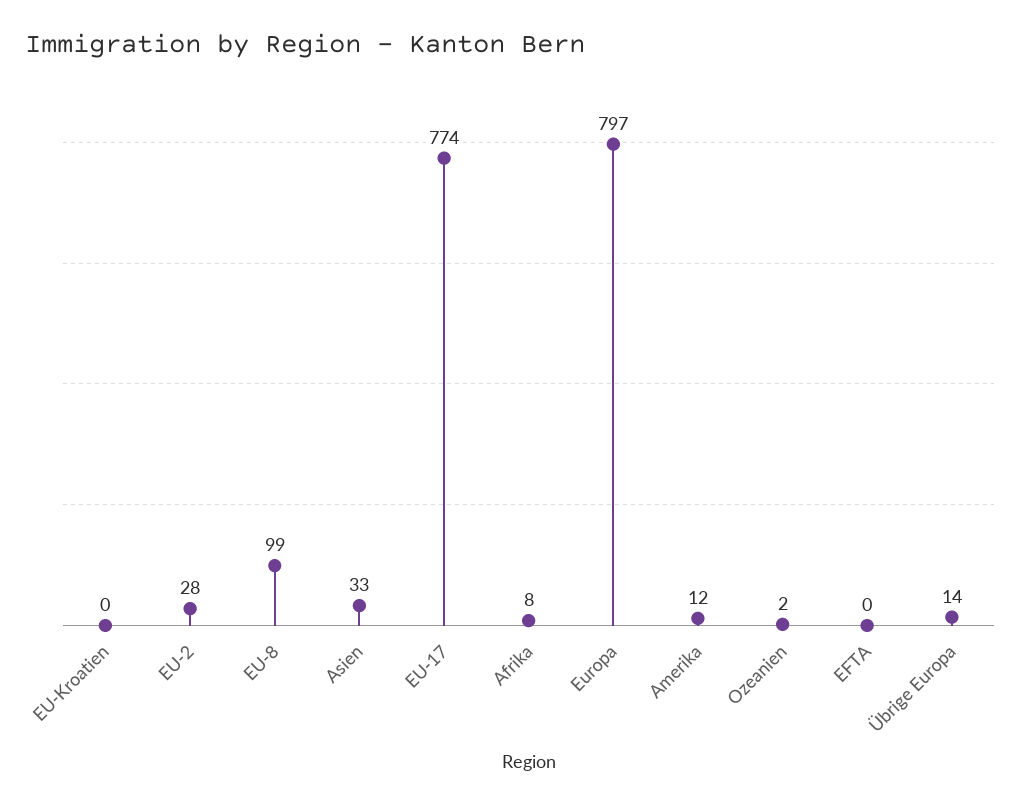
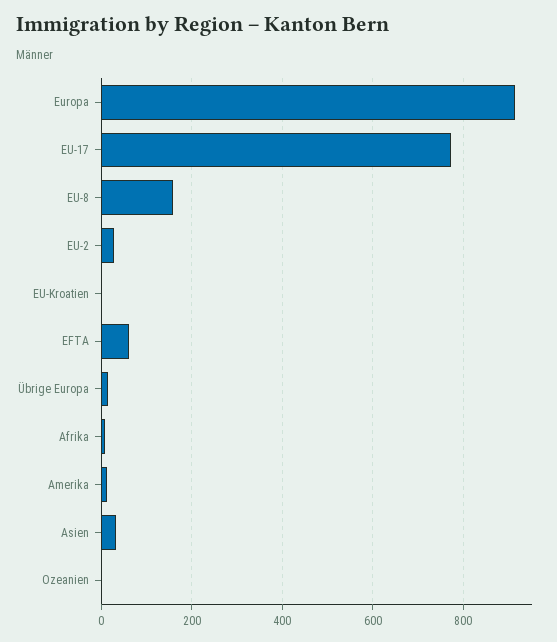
EU-8: 99 -> 160
Europa: 797 -> 920
EFTA: 0 -> 60

